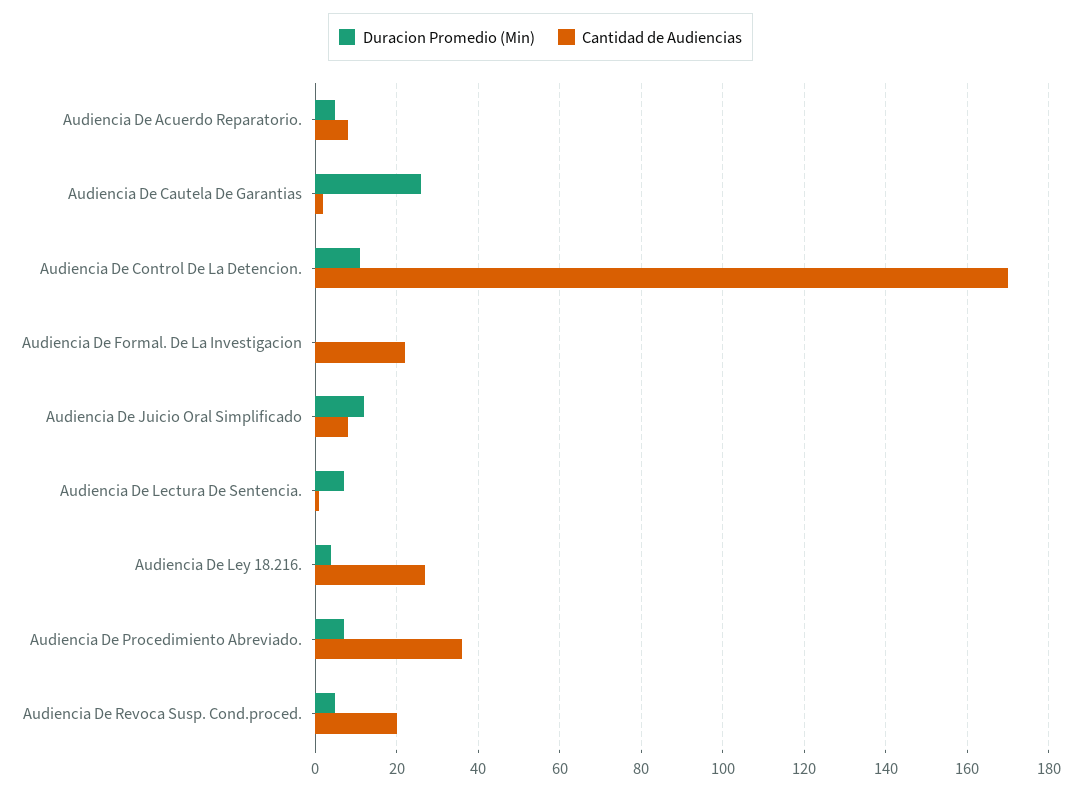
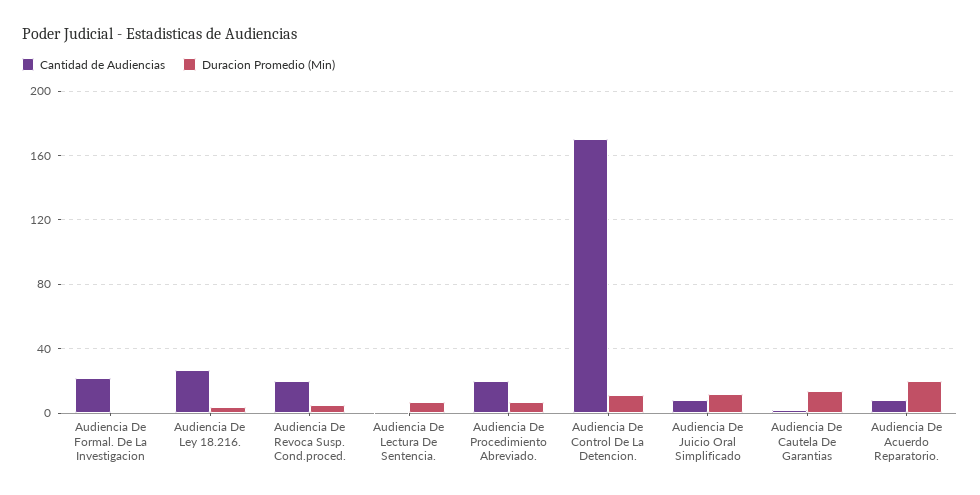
Duracion Promedio (Min), Audiencia De Acuerdo Reparatorio.: 5 -> 20
Duracion Promedio (Min), Audiencia De Cautela De Garantias: 25 -> 15
Cantidad de Audiencias, Audiencia De Procedimiento Abreviado.: 35 -> 20

